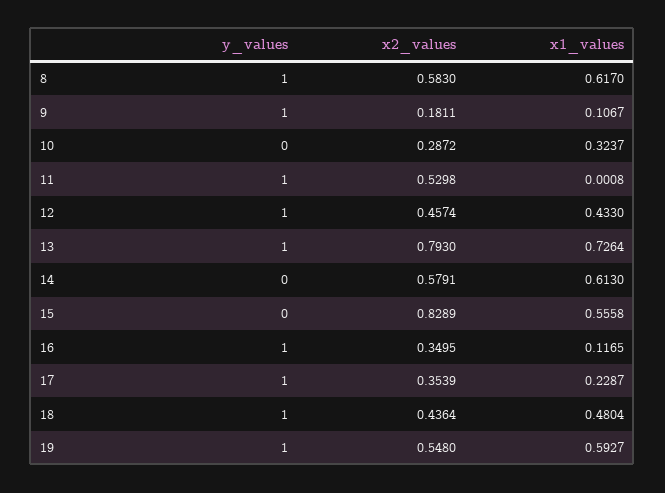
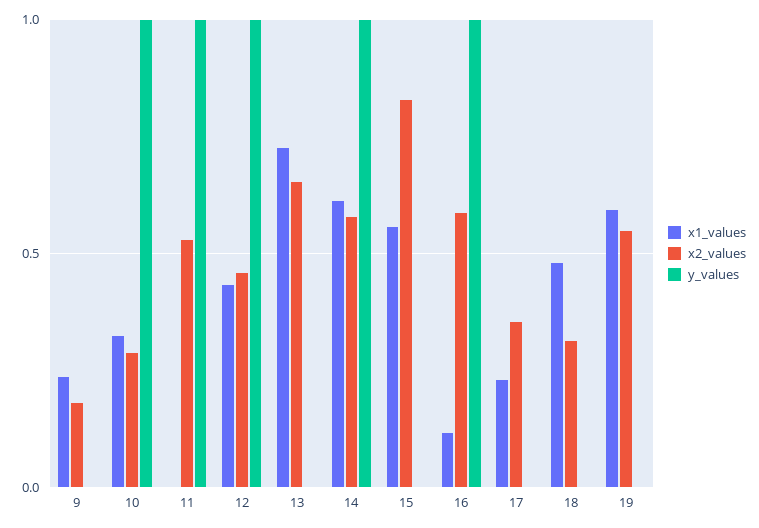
y_values, 8: 1 -> none
x2_values, 8: 0.583 -> none
x1_values, 8: 0.617 -> none
y_values, 9: 1 -> 0
x1_values, 9: 0.1067 -> 0.25
y_values, 10: 0 -> 1
y_values, 13: 1 -> 0
x2_values, 13: 0.793 -> 0.65
y_values, 14: 0 -> 1
x2_values, 16: 0.3495 -> 0.6
y_values, 17: 1 -> 0
y_values, 18: 1 -> 0
x2_values, 18: 0.4364 -> 0.3
y_values, 19: 1 -> 0

